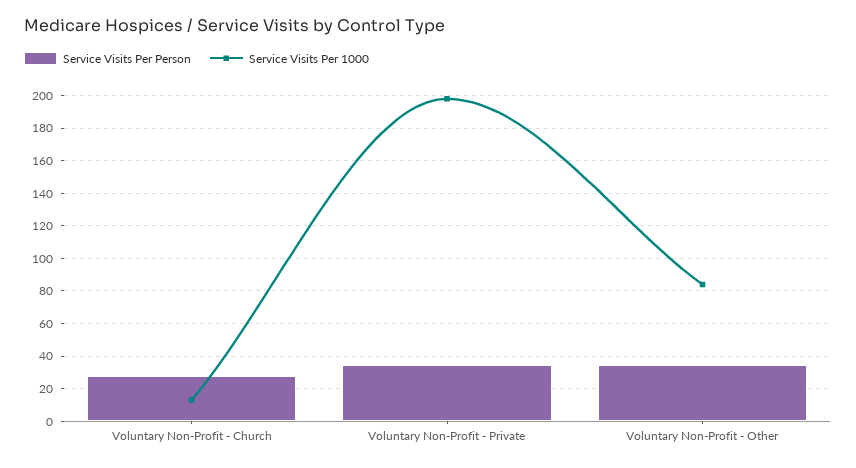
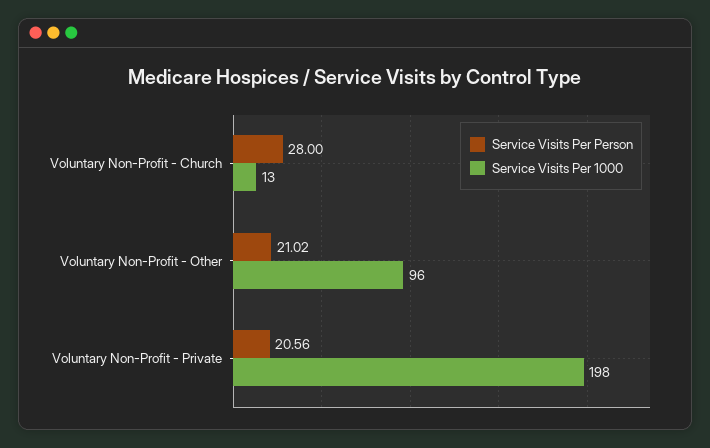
Service Visits Per Person, Voluntary Non-Profit - Private: 35 -> 20.56
Service Visits Per Person, Voluntary Non-Profit - Other: 35 -> 21.02
Service Visits Per 1000, Voluntary Non-Profit - Other: 85 -> 96

